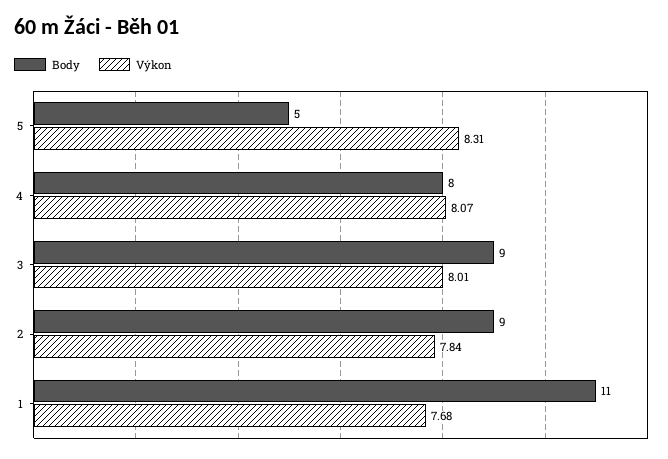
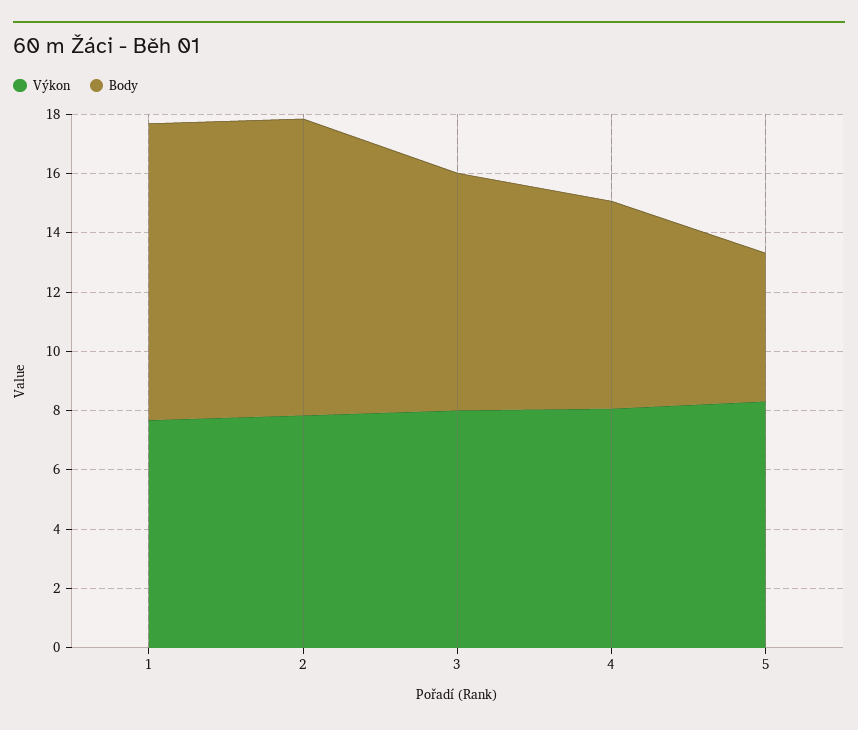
Body, 4: 8 -> 7
Body, 3: 9 -> 8
Body, 2: 9 -> 10
Body, 1: 11 -> 10

